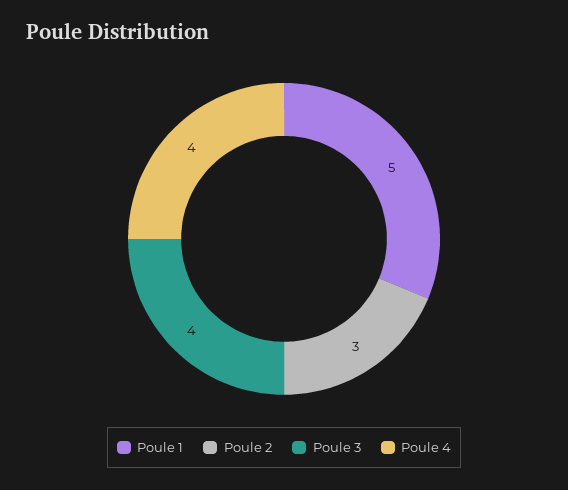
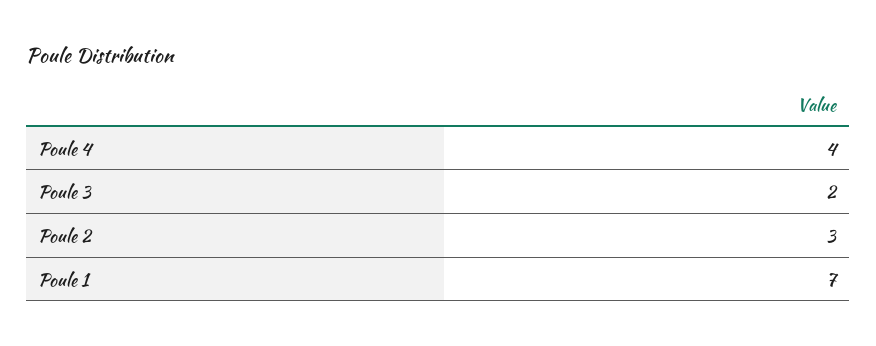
Poule 1: 5 -> 7
Poule 3: 4 -> 2

